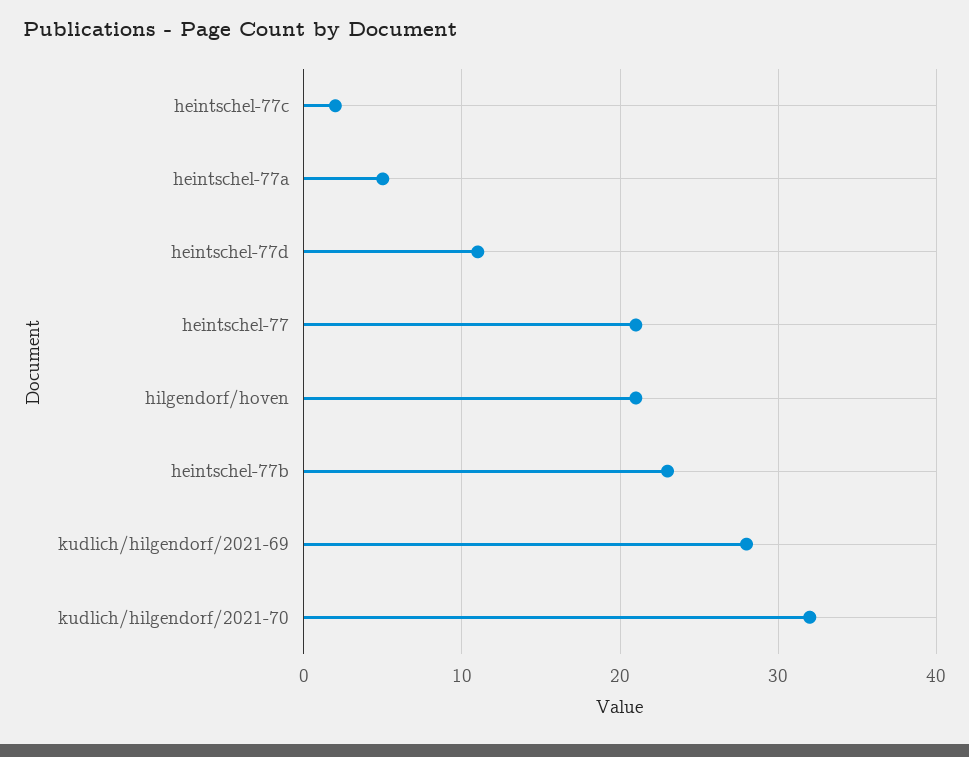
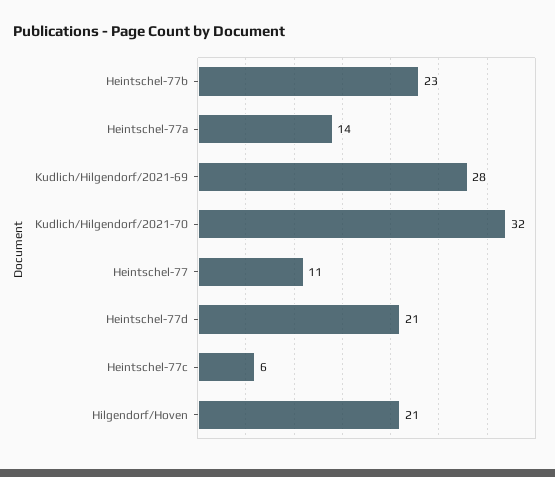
heintschel-77c: 2 -> 6
heintschel-77a: 5 -> 14
heintschel-77d: 11 -> 21
heintschel-77: 21 -> 11

